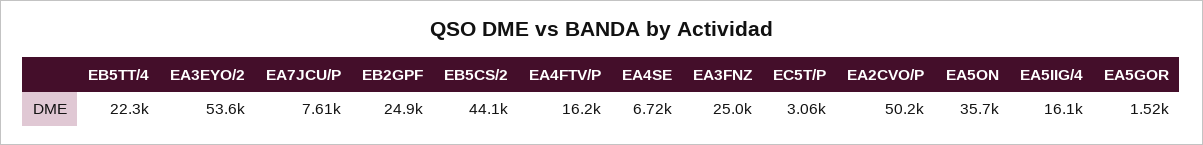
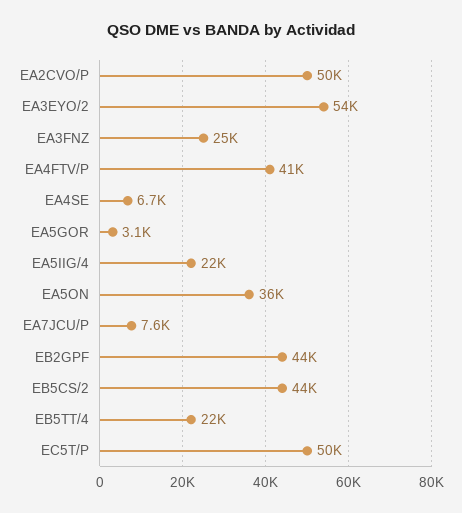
EB2GPF: 24900 -> 44000
EA4FTV/P: 16200 -> 41000
EC5T/P: 3060 -> 50000
EA5IIG/4: 16100 -> 22000
EA5GOR: 1520 -> 3100

